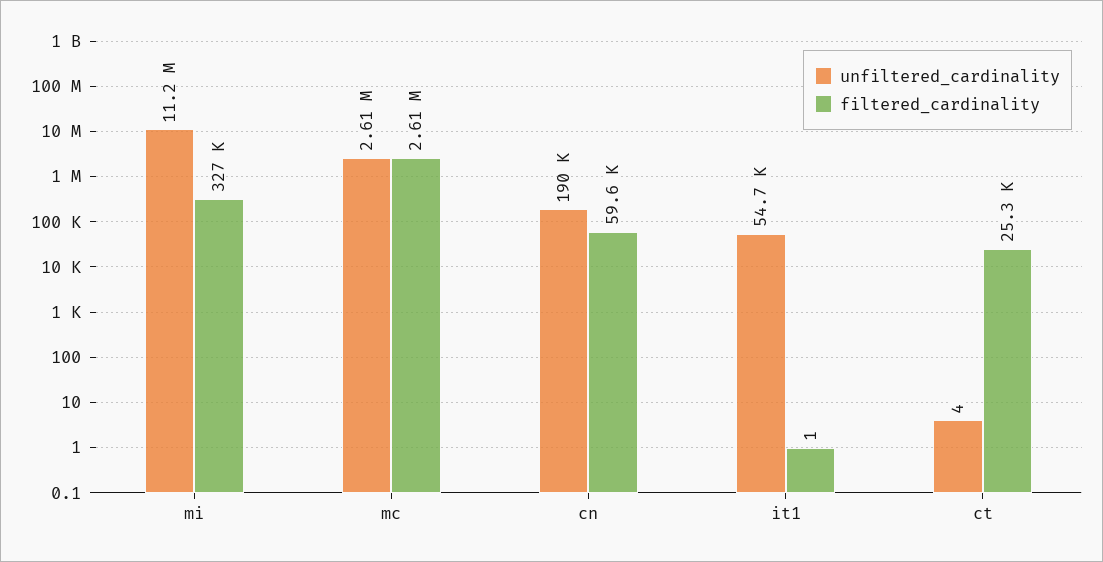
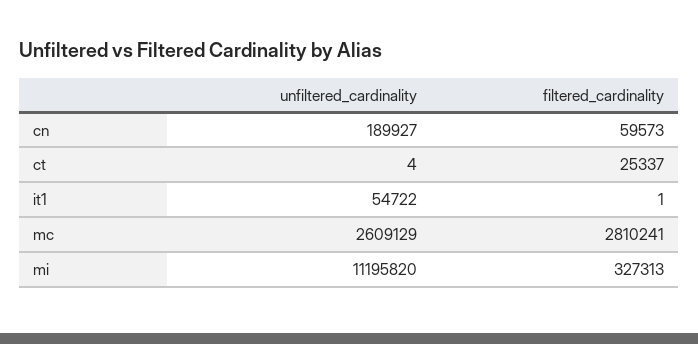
filtered_cardinality, mc: 2610000 -> 2810241

